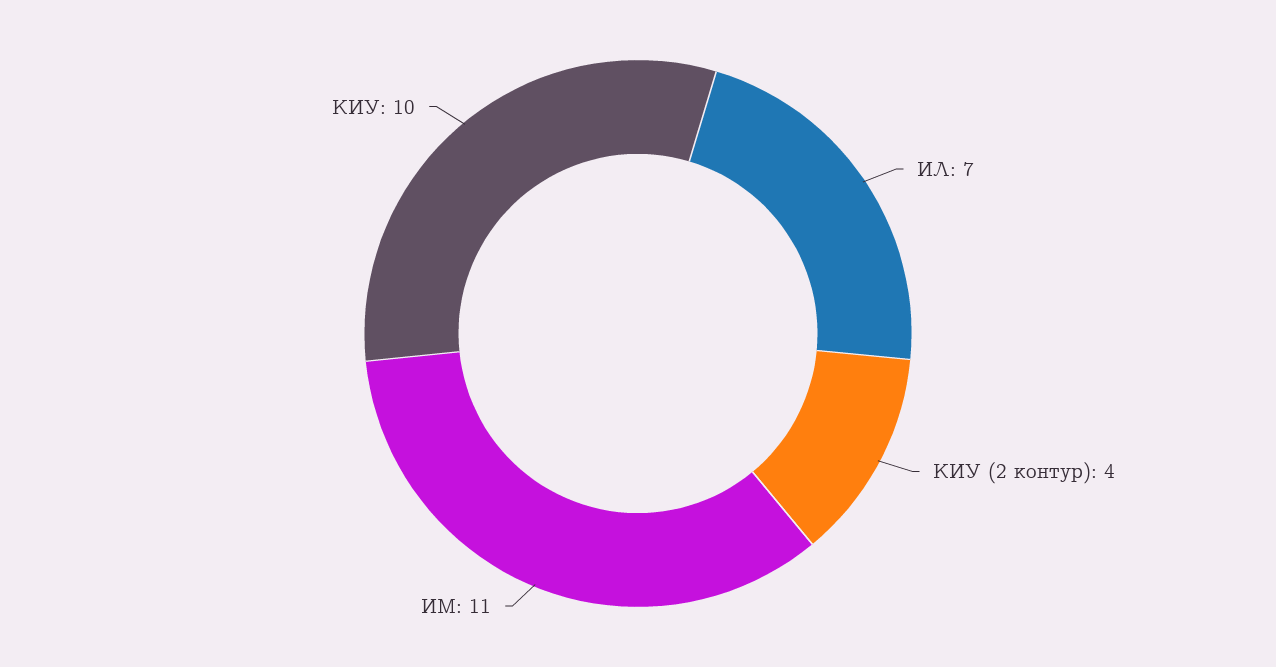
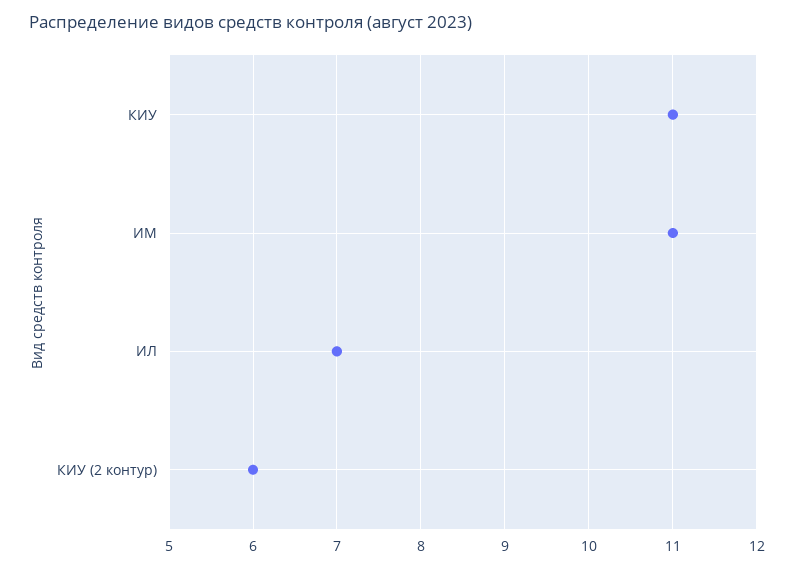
КИУ (2 контур): 4 -> 6
КИУ: 10 -> 11

